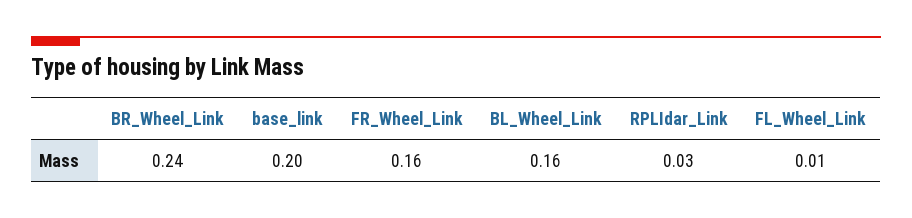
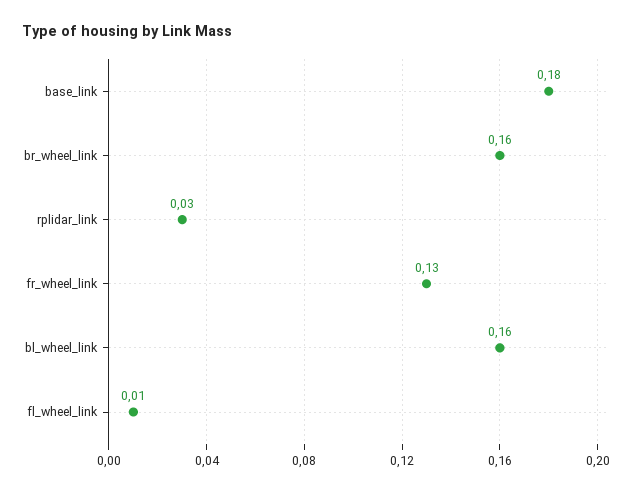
BR_Wheel_Link: 0.24 -> 0.16
base_link: 0.2 -> 0.18
FR_Wheel_Link: 0.16 -> 0.13

